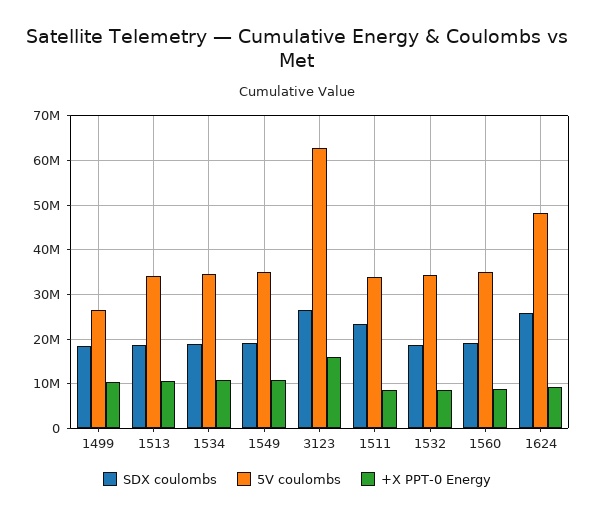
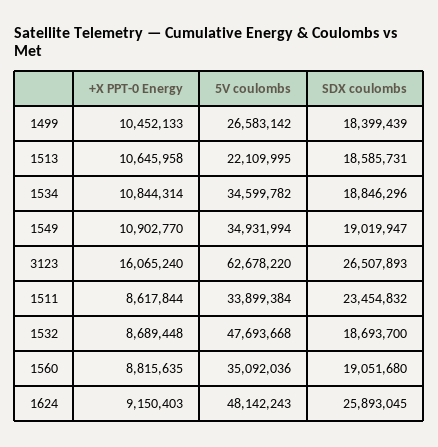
5V coulombs, 1513: 34000000 -> 22109995
5V coulombs, 1532: 34000000 -> 47693668

